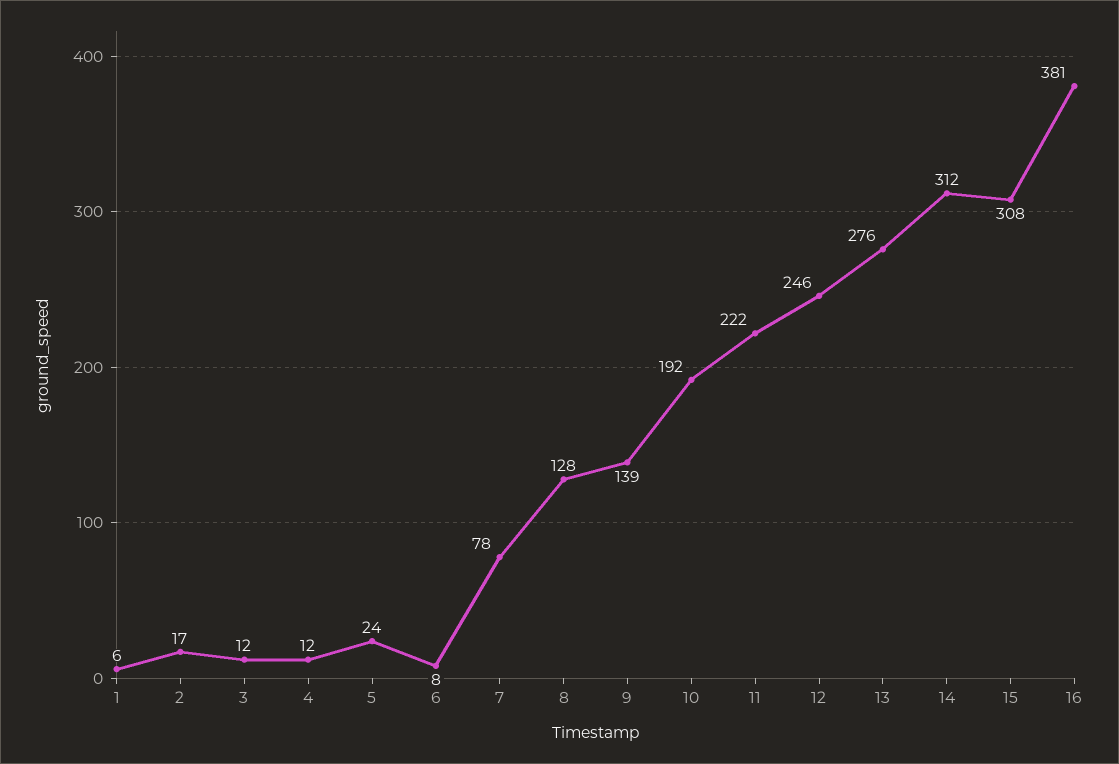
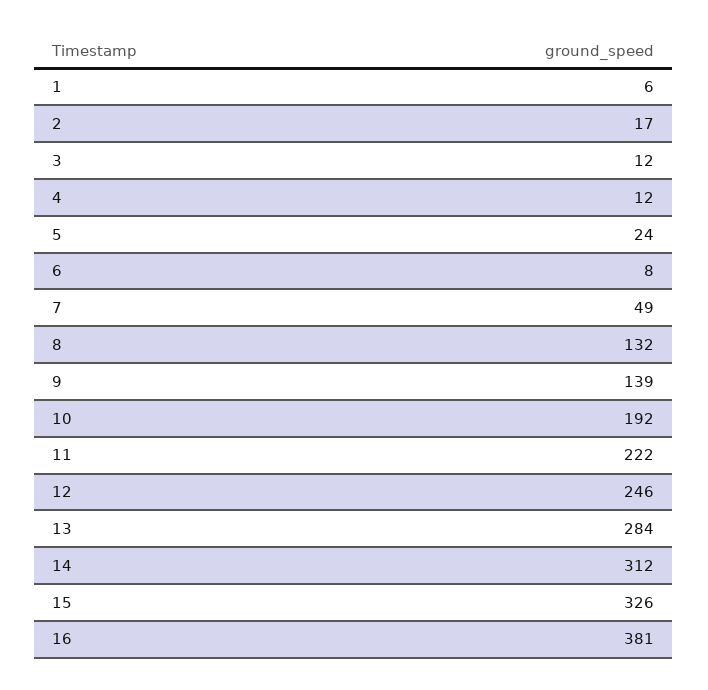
7: 78 -> 49
8: 128 -> 132
13: 276 -> 284
15: 308 -> 326

